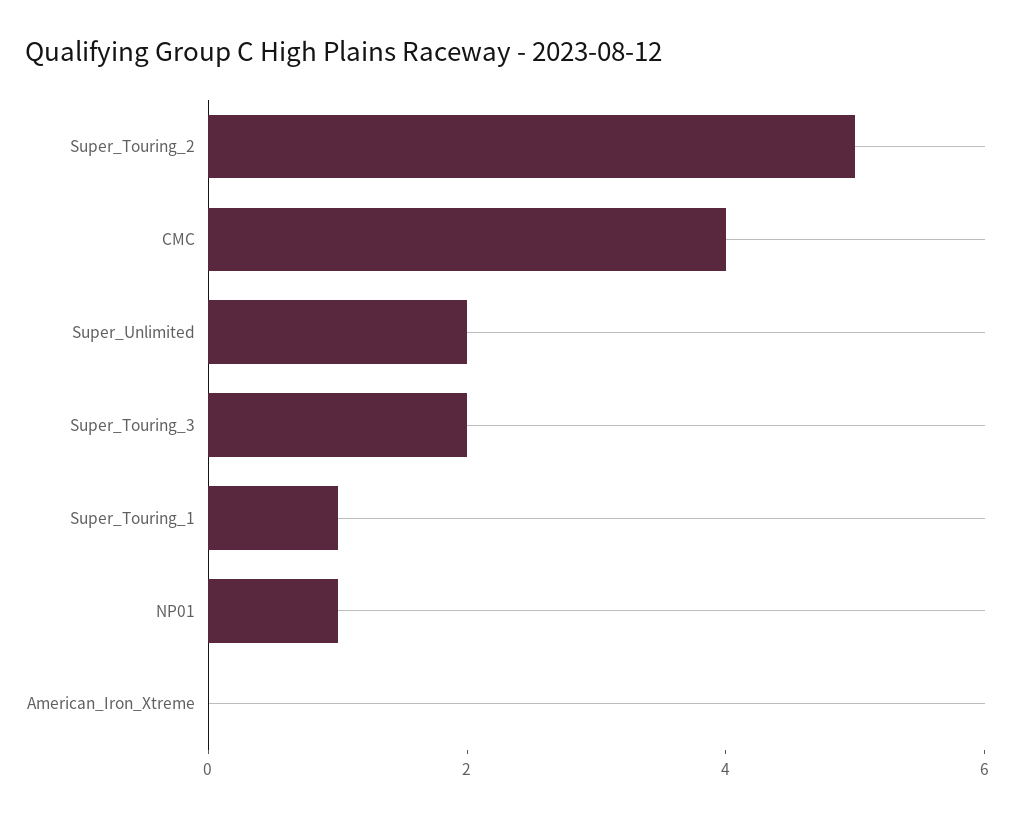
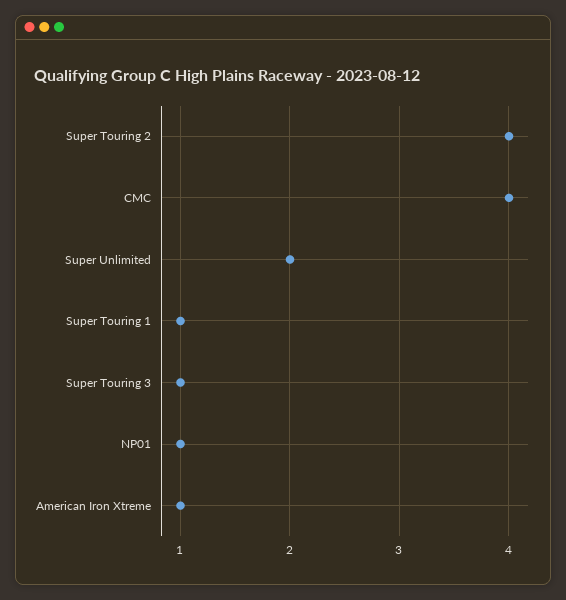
Super_Touring_2: 5 -> 4
Super_Touring_3: 2 -> 1
American_Iron_Xtreme: 0 -> 1

